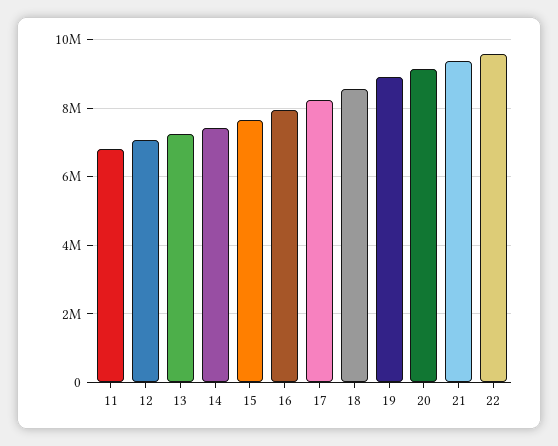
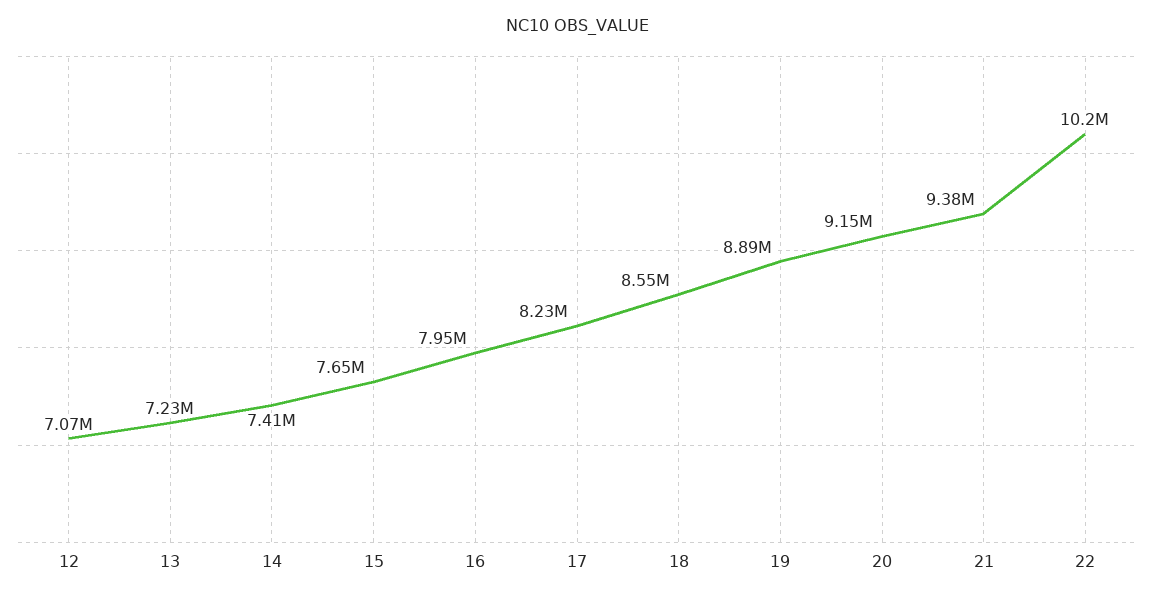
11: 6800000 -> none
22: 9600000 -> 10200000

